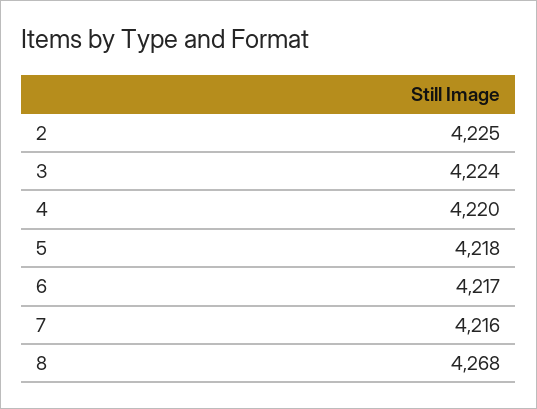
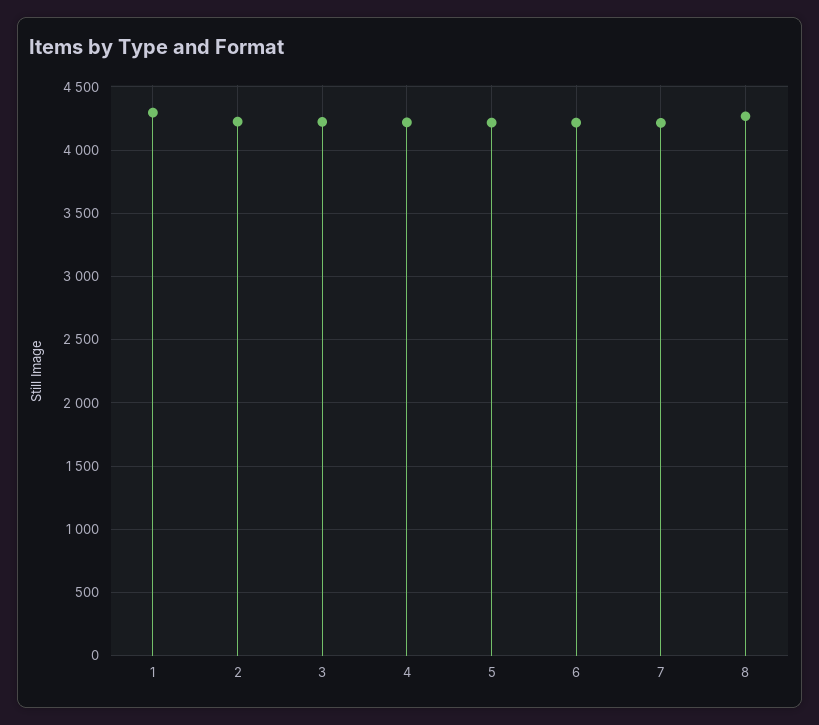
1: none -> 4300

